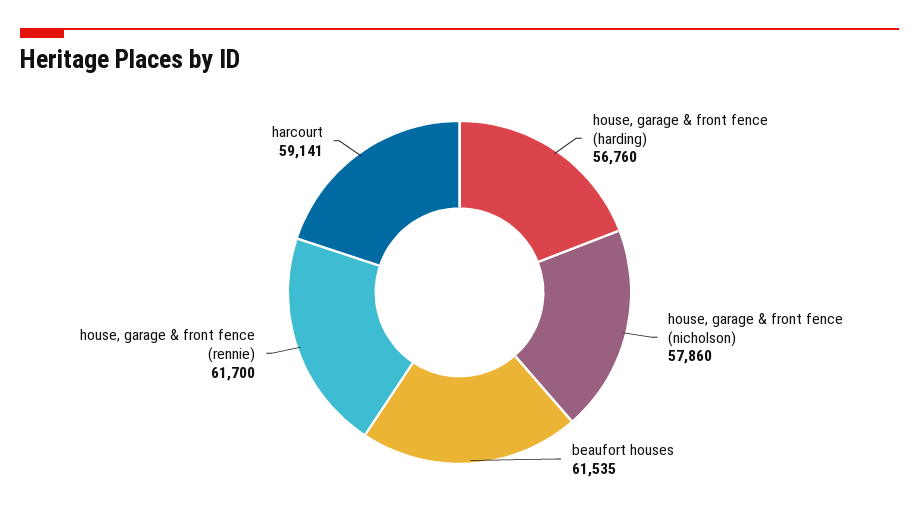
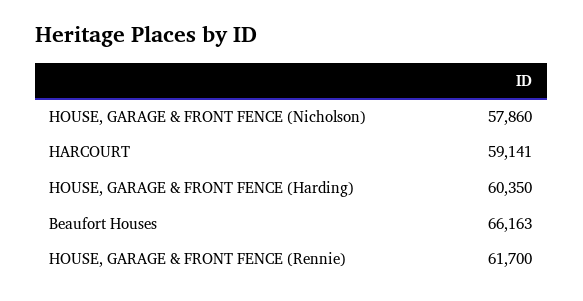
house, garage & front fence (harding): 56760 -> 60350
beaufort houses: 61535 -> 66163

